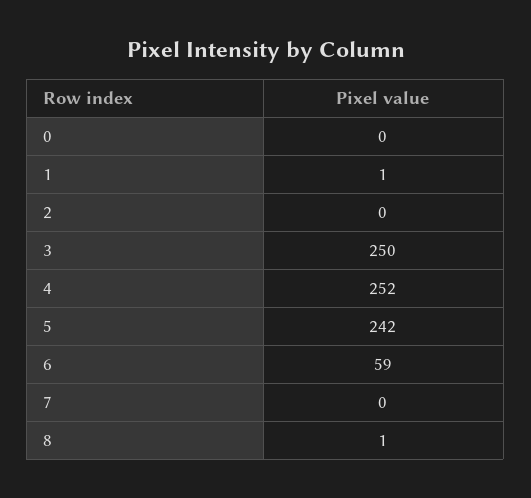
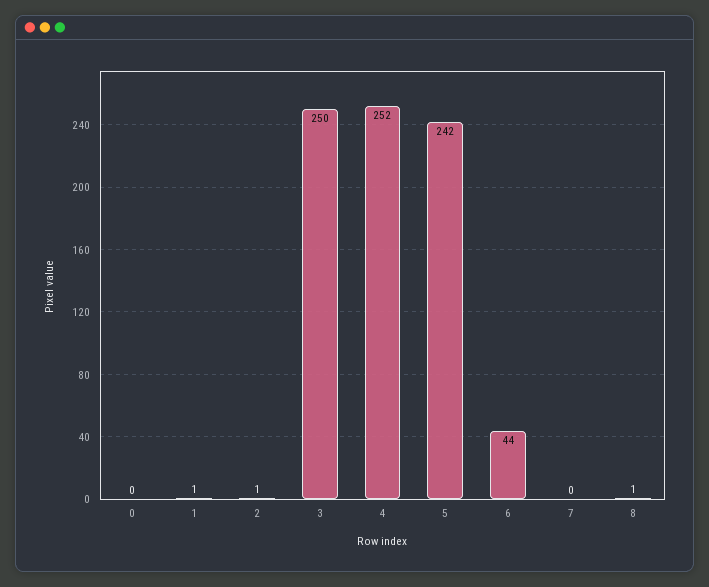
2: 0 -> 1
6: 59 -> 44

